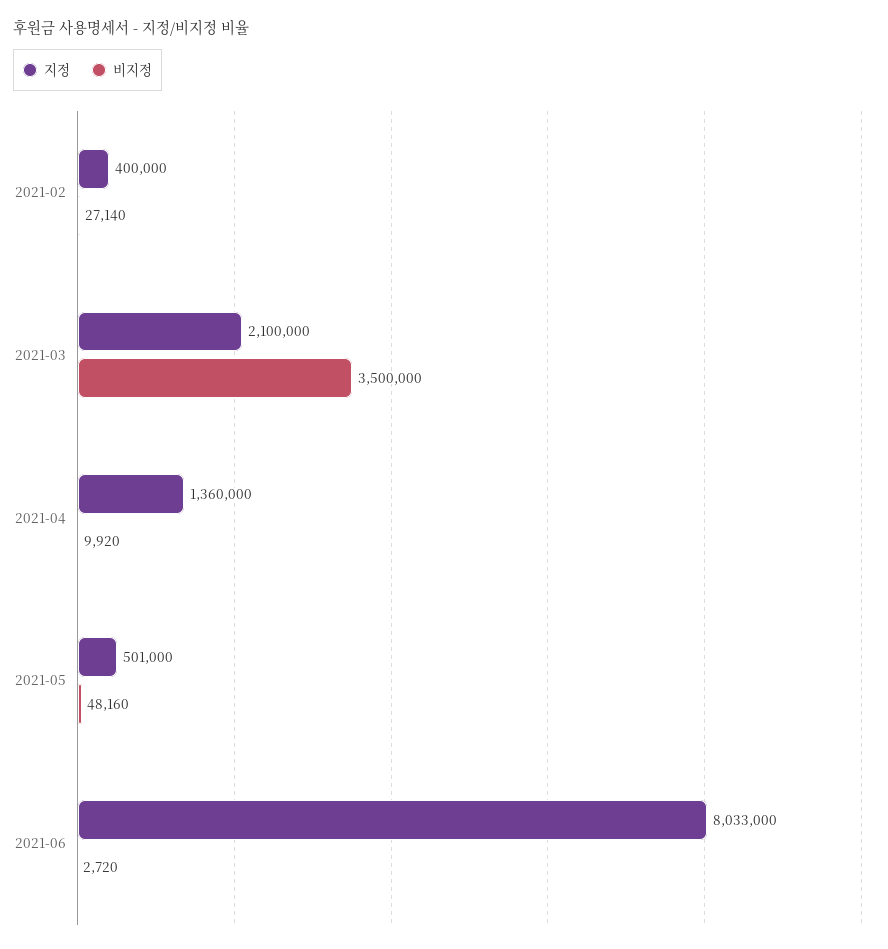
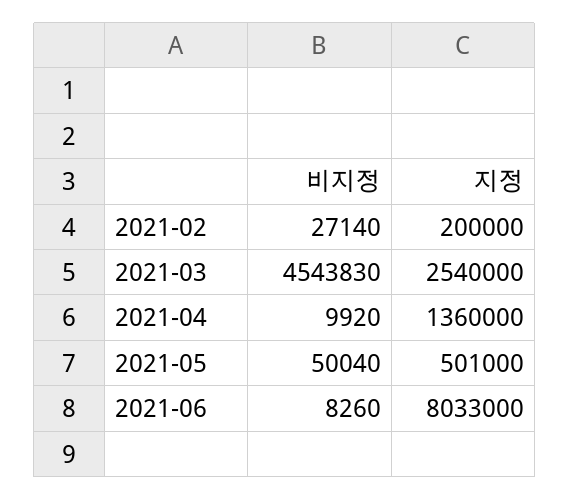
지정, 2021-02: 400000 -> 200000
지정, 2021-03: 2100000 -> 2540000
비지정, 2021-03: 3500000 -> 4543830
비지정, 2021-05: 48160 -> 50040
비지정, 2021-06: 2720 -> 8260

